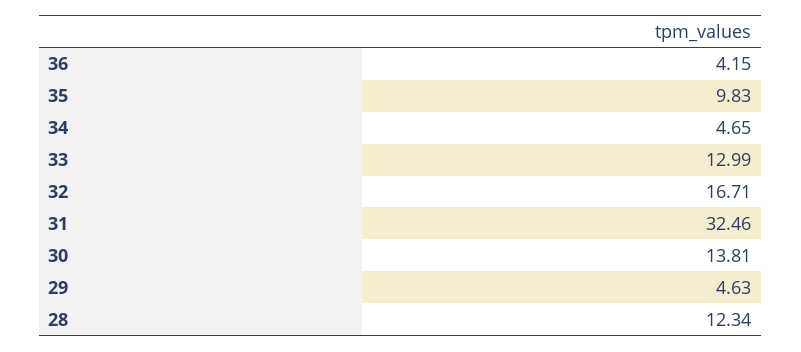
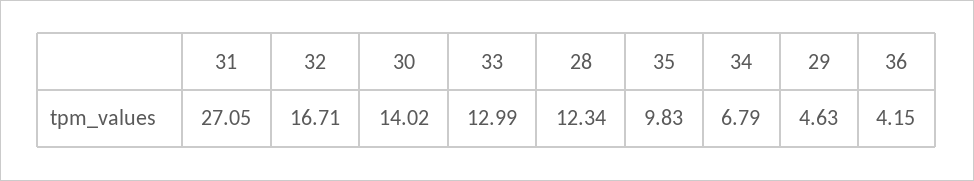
34: 4.65 -> 6.79
31: 32.46 -> 27.05
30: 13.81 -> 14.02

